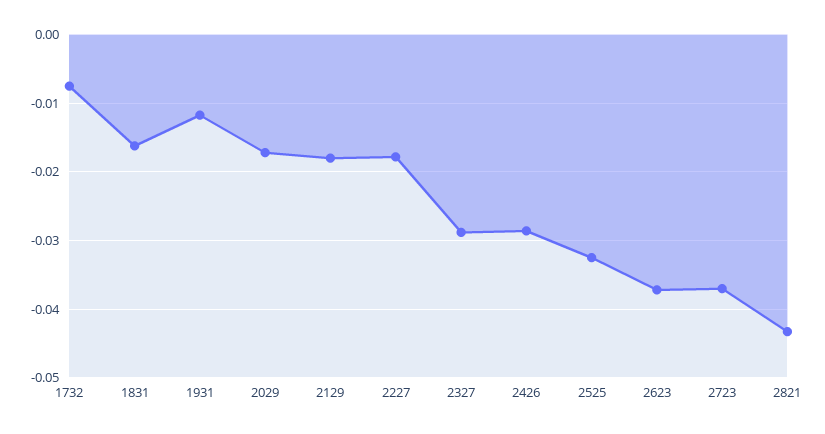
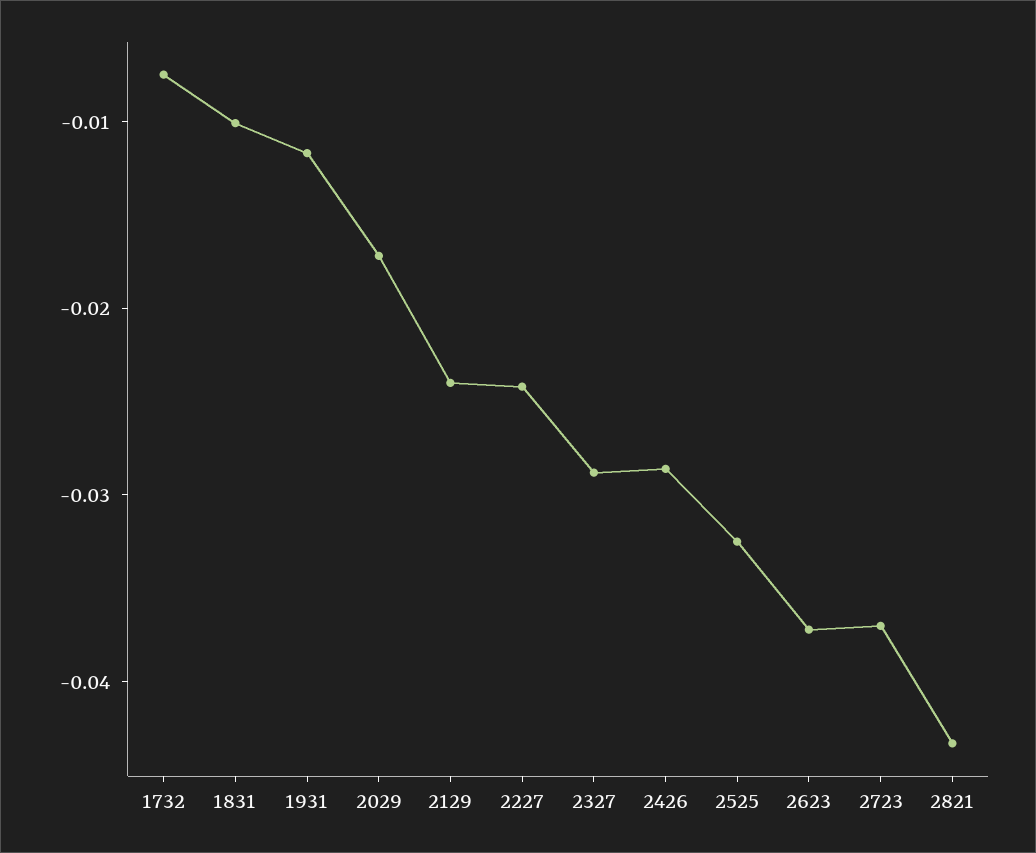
1831: -0.016 -> -0.01
2129: -0.018 -> -0.024
2227: -0.018 -> -0.024

